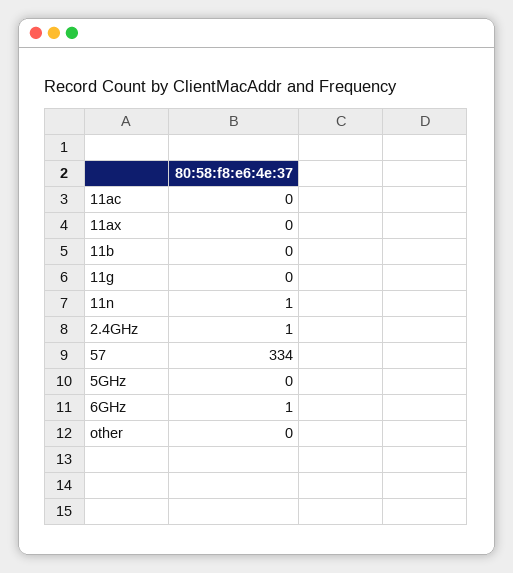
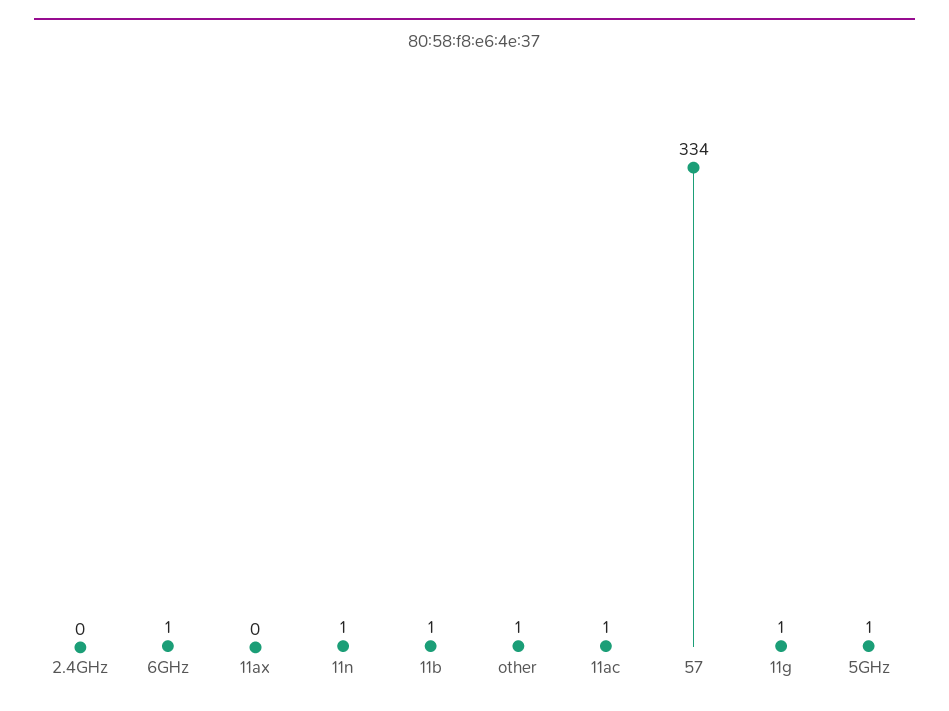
11ac: 0 -> 1
11b: 0 -> 1
11g: 0 -> 1
2.4GHz: 1 -> 0
5GHz: 0 -> 1
other: 0 -> 1

